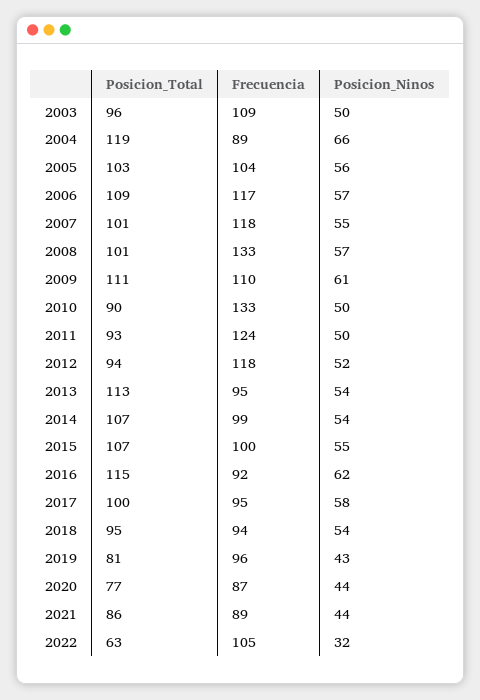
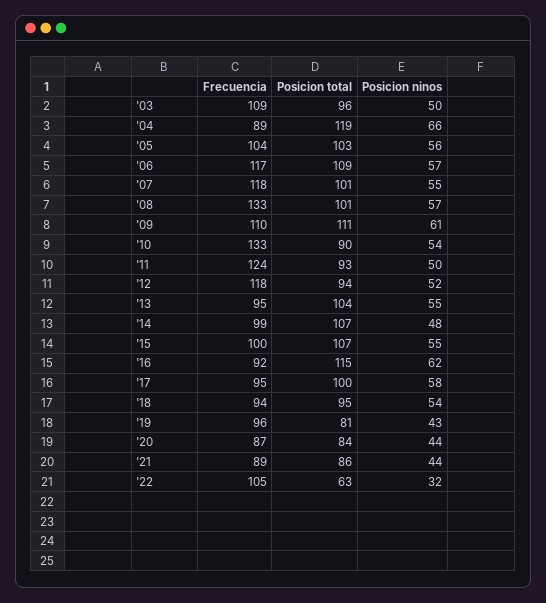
Posicion_Ninos, 2010: 50 -> 54
Posicion_Total, 2013: 113 -> 104
Posicion_Ninos, 2013: 54 -> 55
Posicion_Ninos, 2014: 54 -> 48
Posicion_Total, 2020: 77 -> 84

